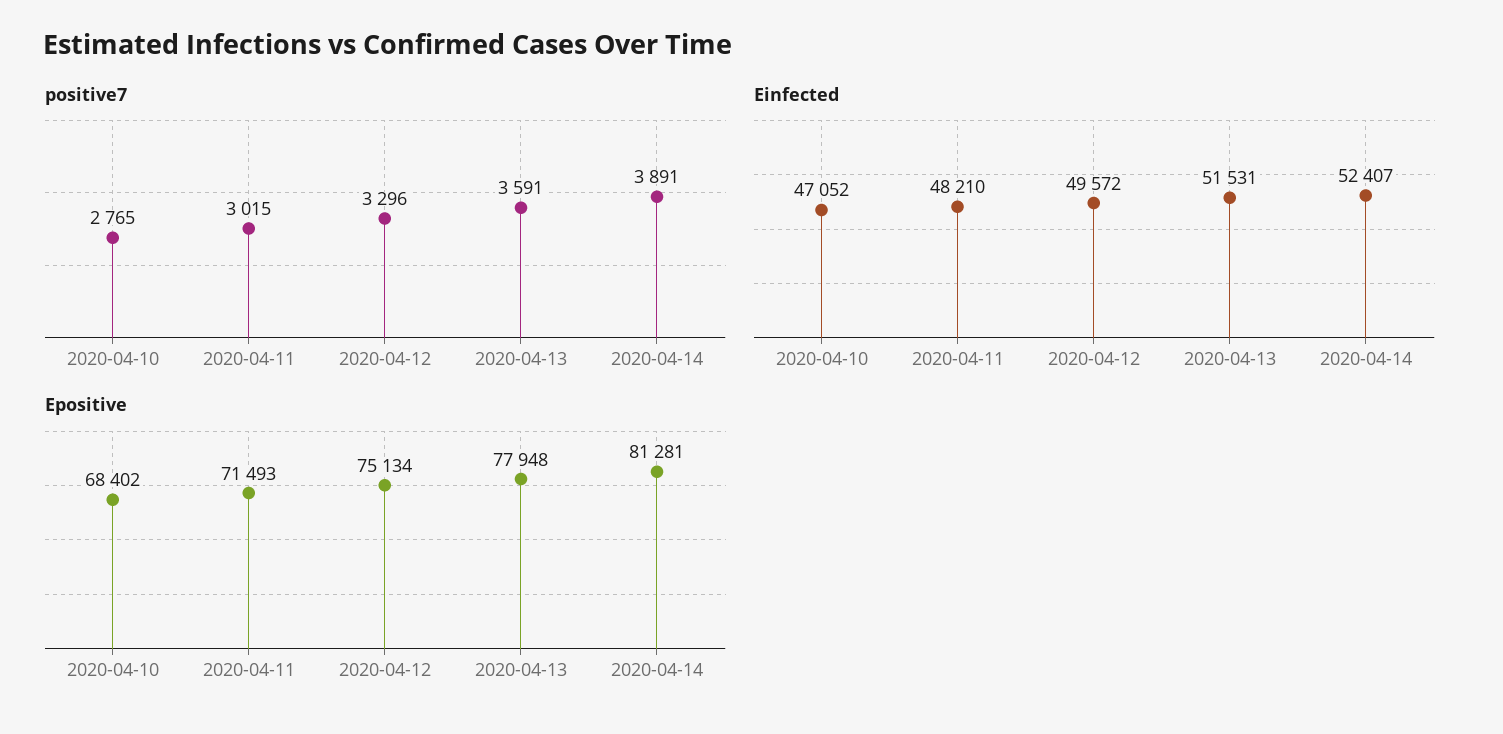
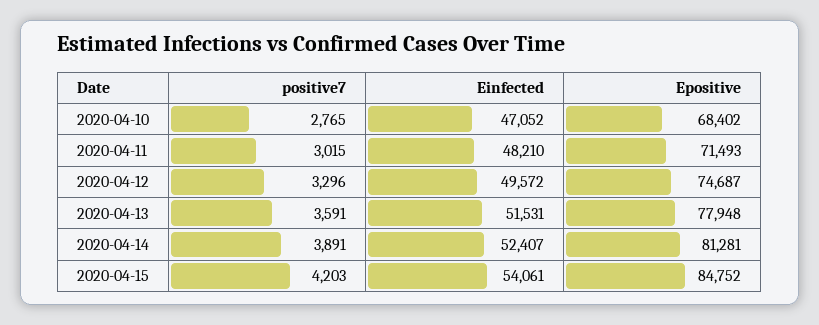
Epositive, 2020-04-12: 75134 -> 74687
positive7, 2020-04-15: none -> 4203
Einfected, 2020-04-15: none -> 54061
Epositive, 2020-04-15: none -> 84752

